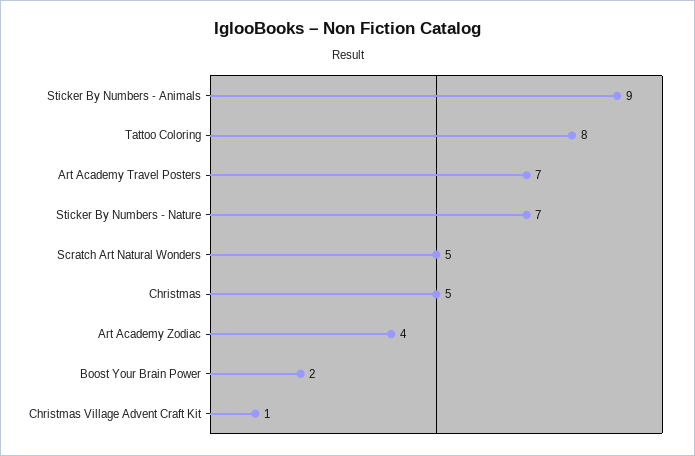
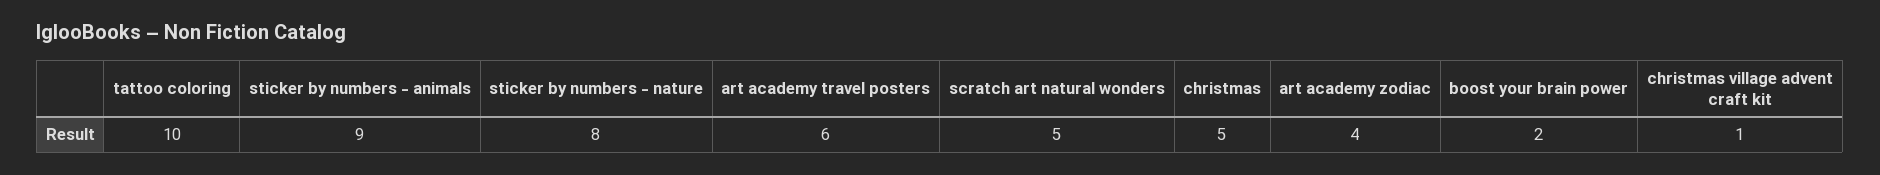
Tattoo Coloring: 8 -> 10
Art Academy Travel Posters: 7 -> 6
Sticker By Numbers - Nature: 7 -> 8

